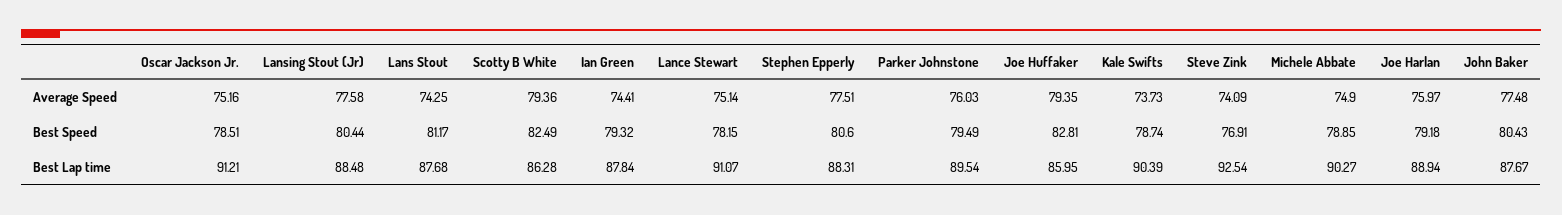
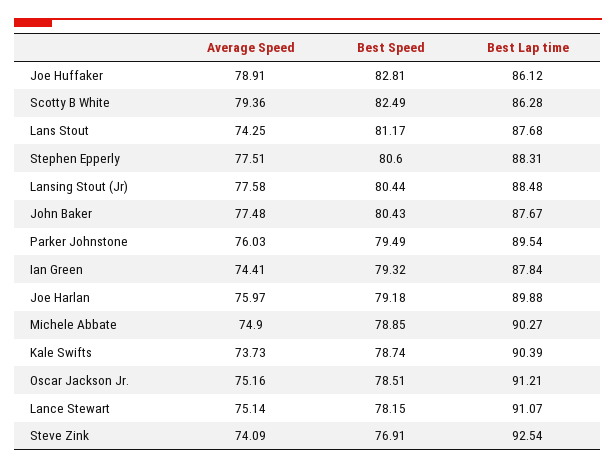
Joe Huffaker, Average Speed: 79.35 -> 78.91
Joe Huffaker, Best Lap time: 85.95 -> 86.12
Joe Harlan, Best Lap time: 88.94 -> 89.88

